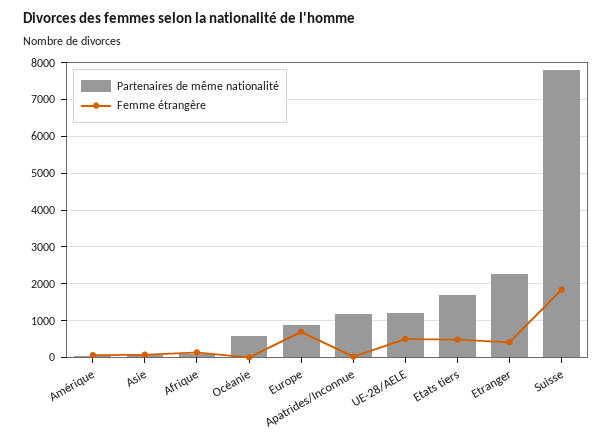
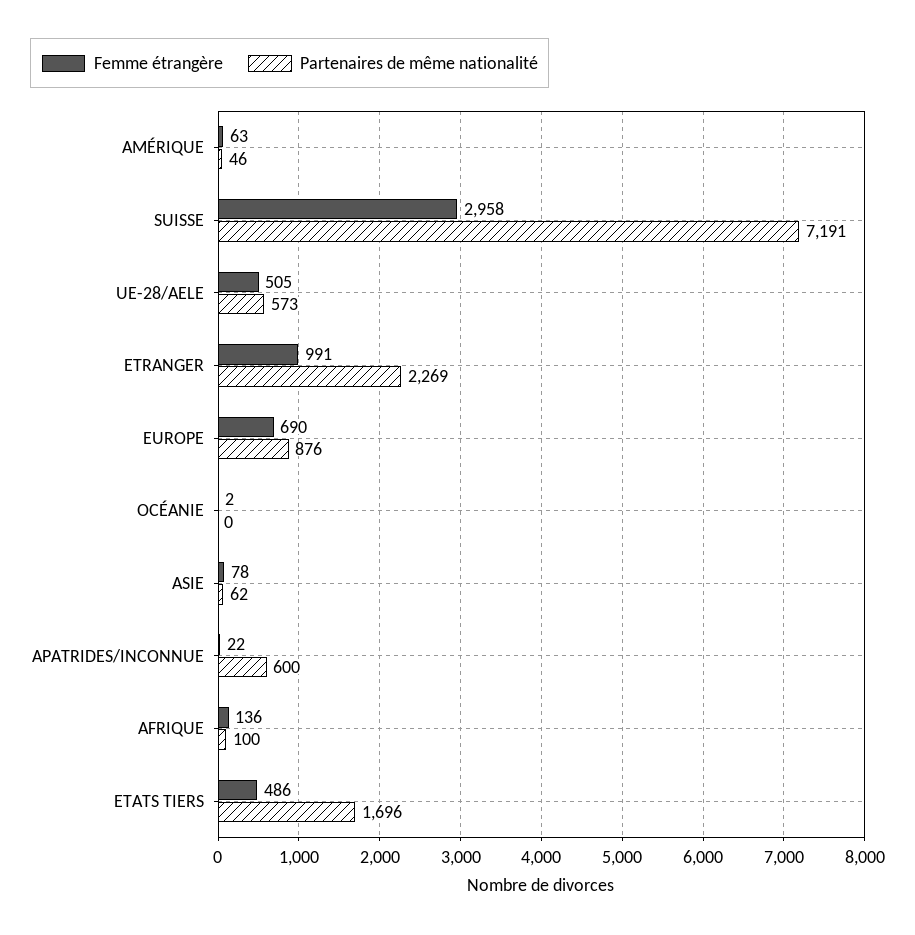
Partenaires de même nationalité, Océanie: 600 -> 0
Partenaires de même nationalité, Apatrides/Inconnue: 1200 -> 600
Partenaires de même nationalité, UE-28/AELE: 1200 -> 573
Femme étrangère, Etranger: 400 -> 991
Partenaires de même nationalité, Suisse: 7800 -> 7191
Femme étrangère, Suisse: 1800 -> 2958

